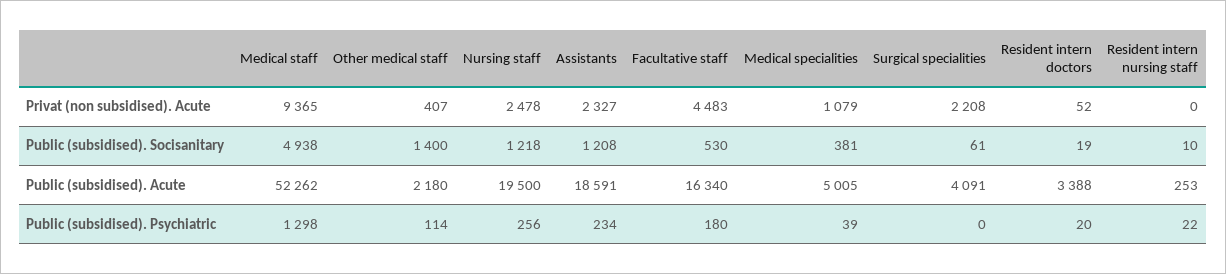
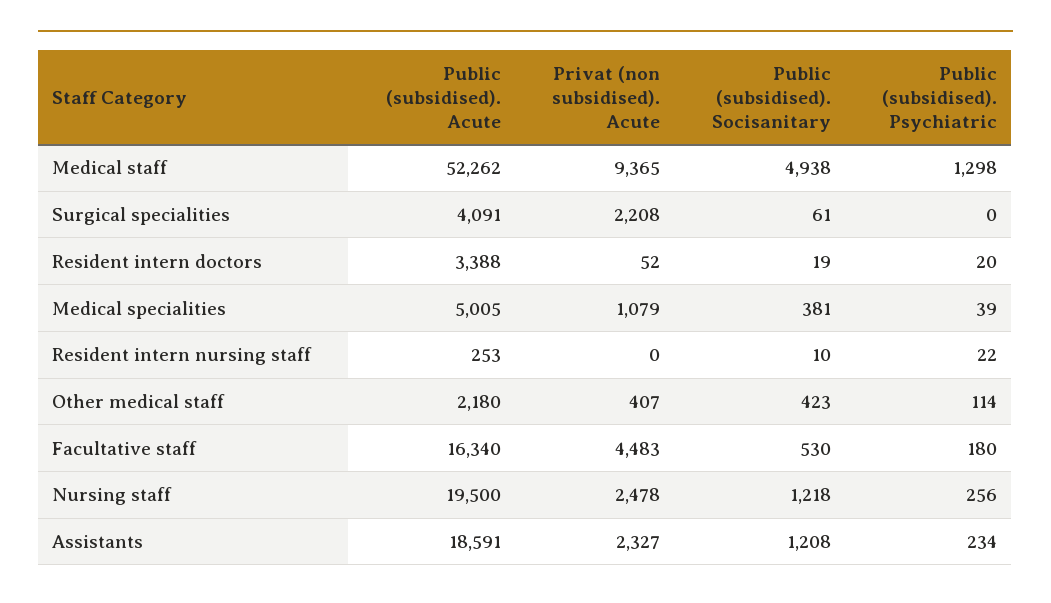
Other medical staff, Public (subsidised). Socisanitary: 1400 -> 423

